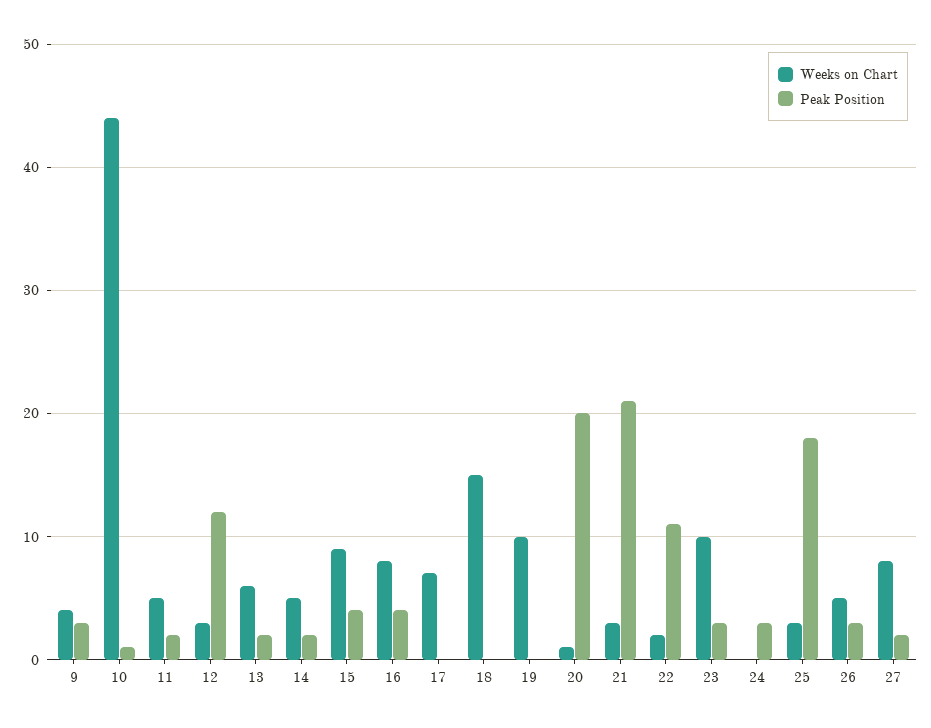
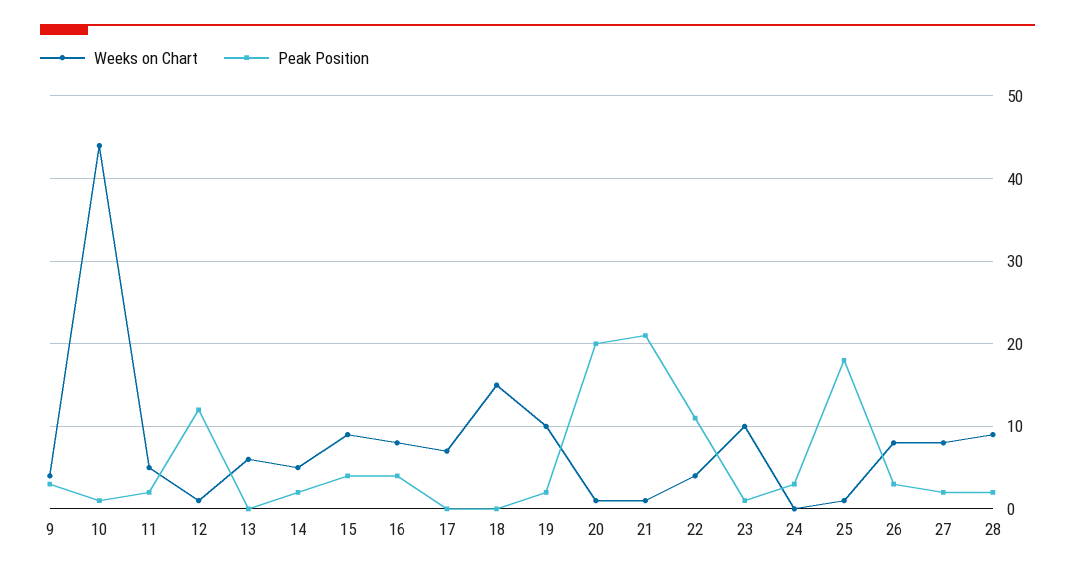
Weeks on Chart, 12: 3 -> 1
Peak Position, 13: 2 -> 0
Peak Position, 19: 0 -> 2
Weeks on Chart, 21: 3 -> 1
Weeks on Chart, 22: 2 -> 4
Peak Position, 23: 3 -> 1
Weeks on Chart, 25: 3 -> 1
Weeks on Chart, 26: 5 -> 8
Weeks on Chart, 28: none -> 9
Peak Position, 28: none -> 2

